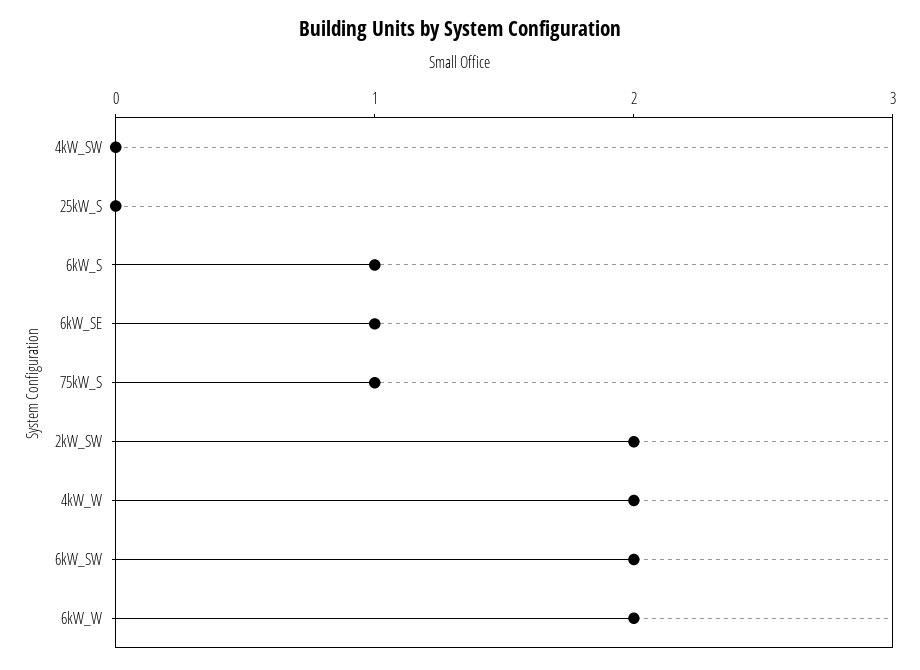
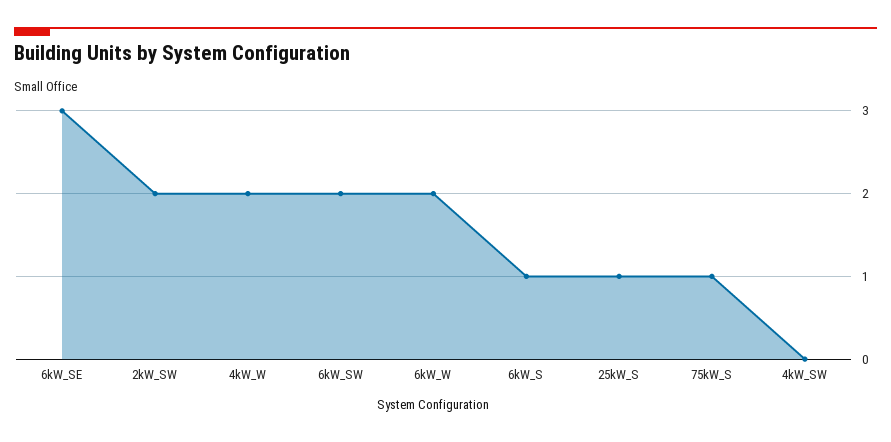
25kW_S: 0 -> 1
6kW_SE: 1 -> 3

